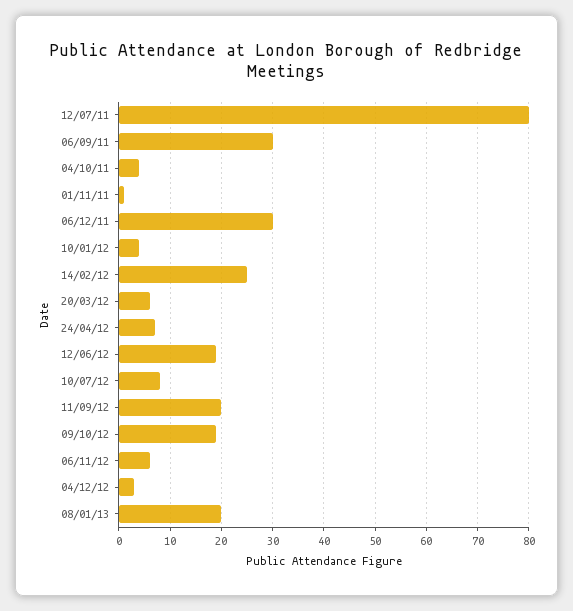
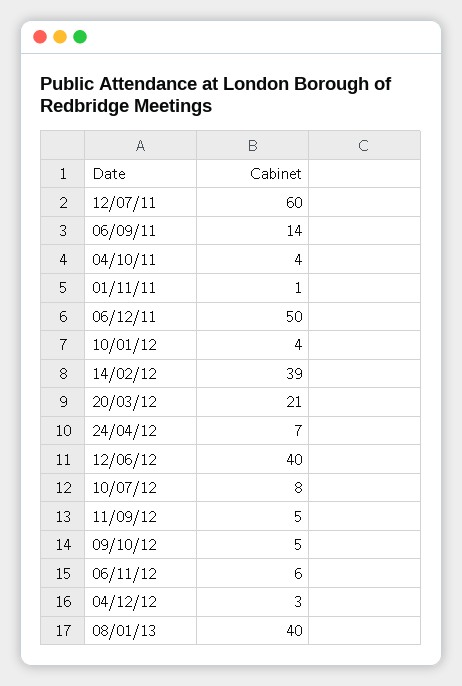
12/07/11: 80 -> 60
06/09/11: 30 -> 14
06/12/11: 30 -> 50
14/02/12: 25 -> 39
20/03/12: 5 -> 21
12/06/12: 20 -> 40
11/09/12: 20 -> 5
09/10/12: 20 -> 5
08/01/13: 20 -> 40

